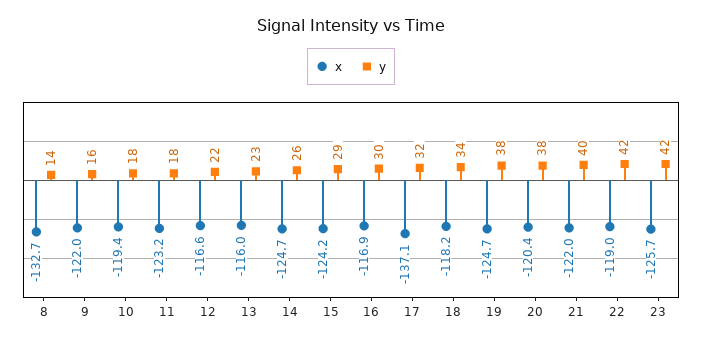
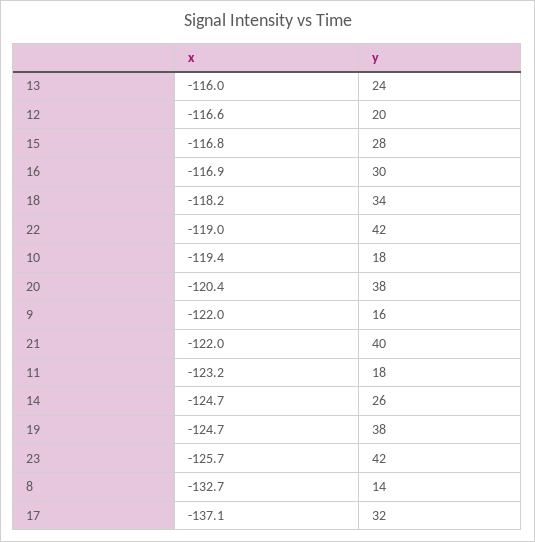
y, 12: 22 -> 20
y, 13: 23 -> 24
x, 15: -124.2 -> -116.8
y, 15: 29 -> 28

